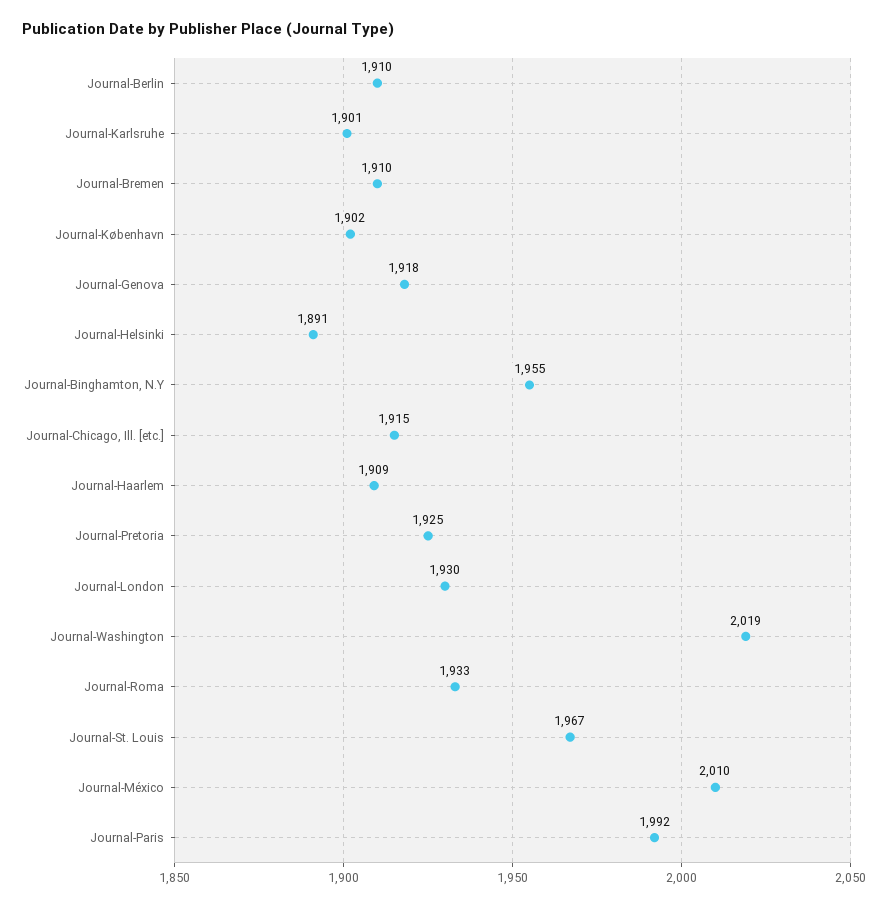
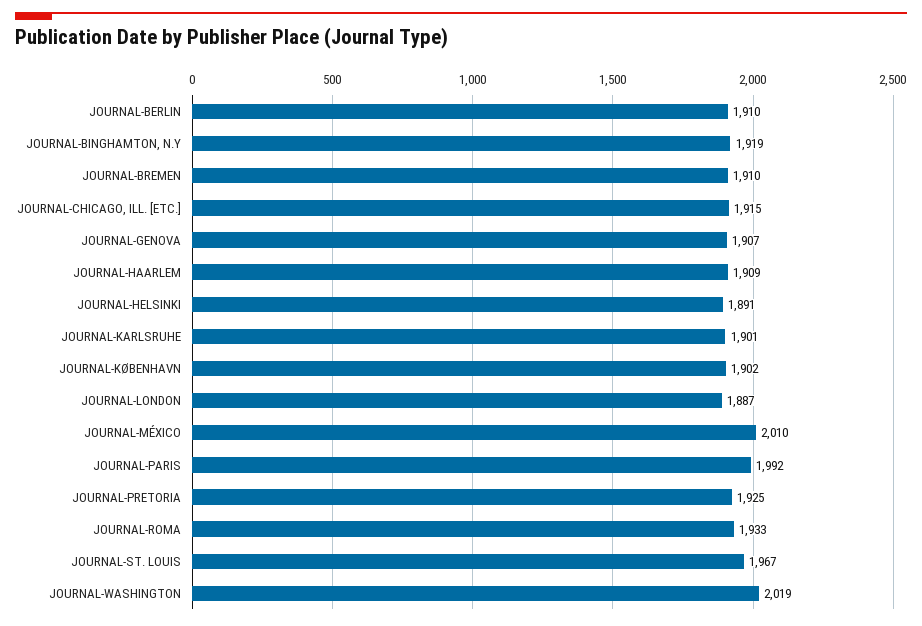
Journal-Genova: 1918 -> 1907
Journal-Binghamton, N.Y: 1955 -> 1919
Journal-London: 1930 -> 1887

